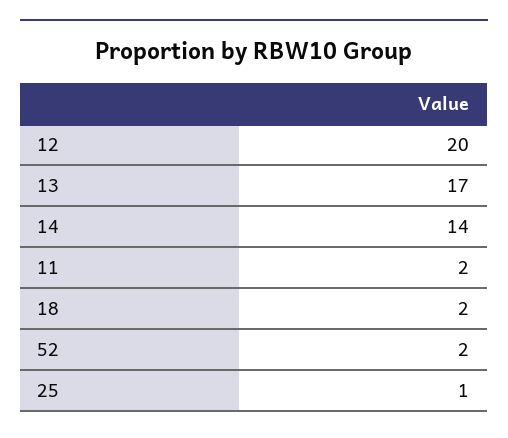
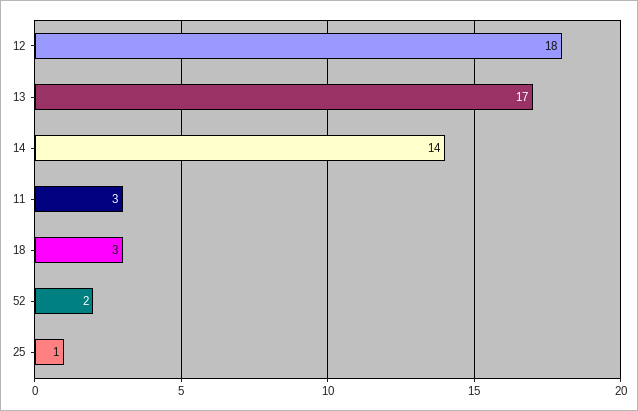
12: 20 -> 18
11: 2 -> 3
18: 2 -> 3

